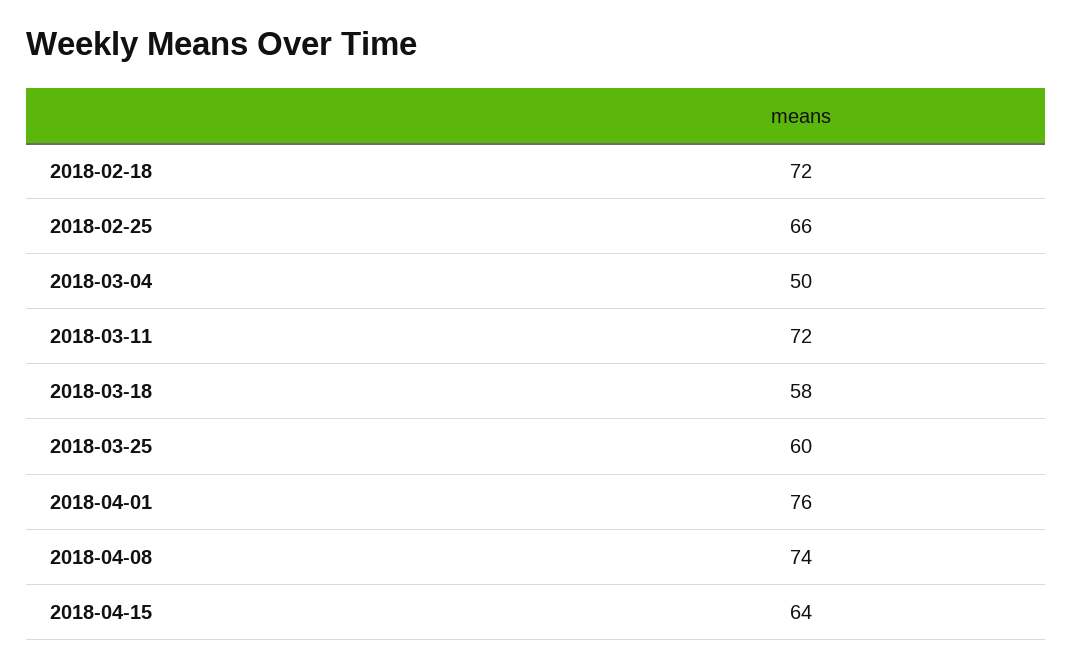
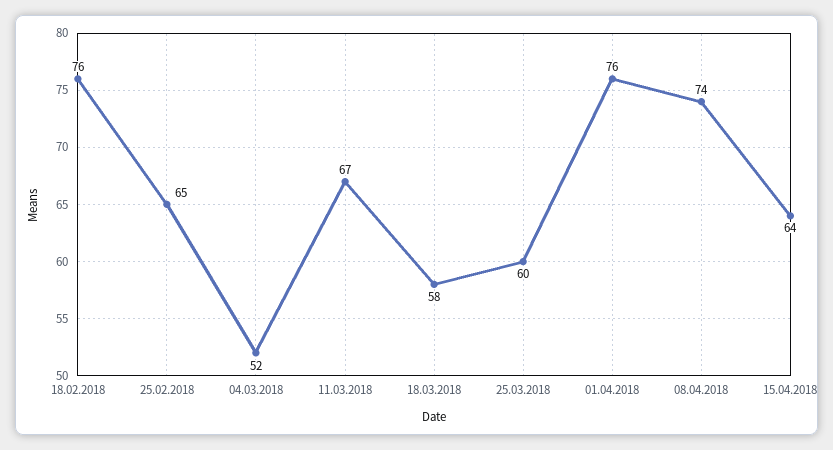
2018-02-18: 72 -> 76
2018-02-25: 66 -> 65
2018-03-04: 50 -> 52
2018-03-11: 72 -> 67

